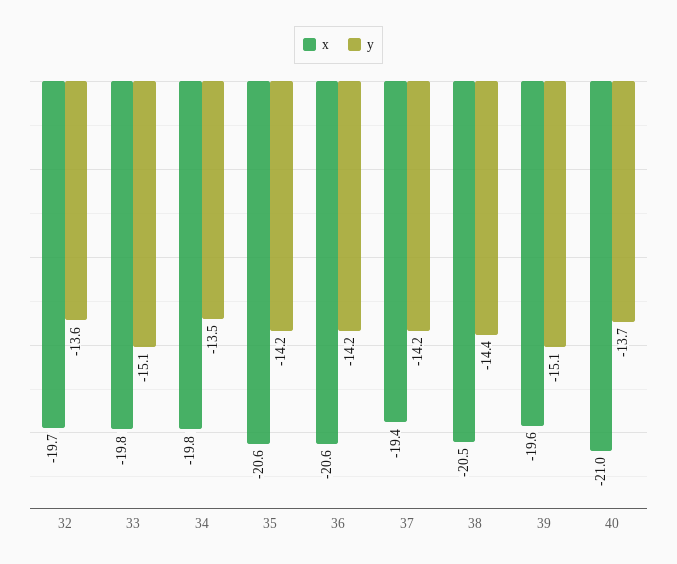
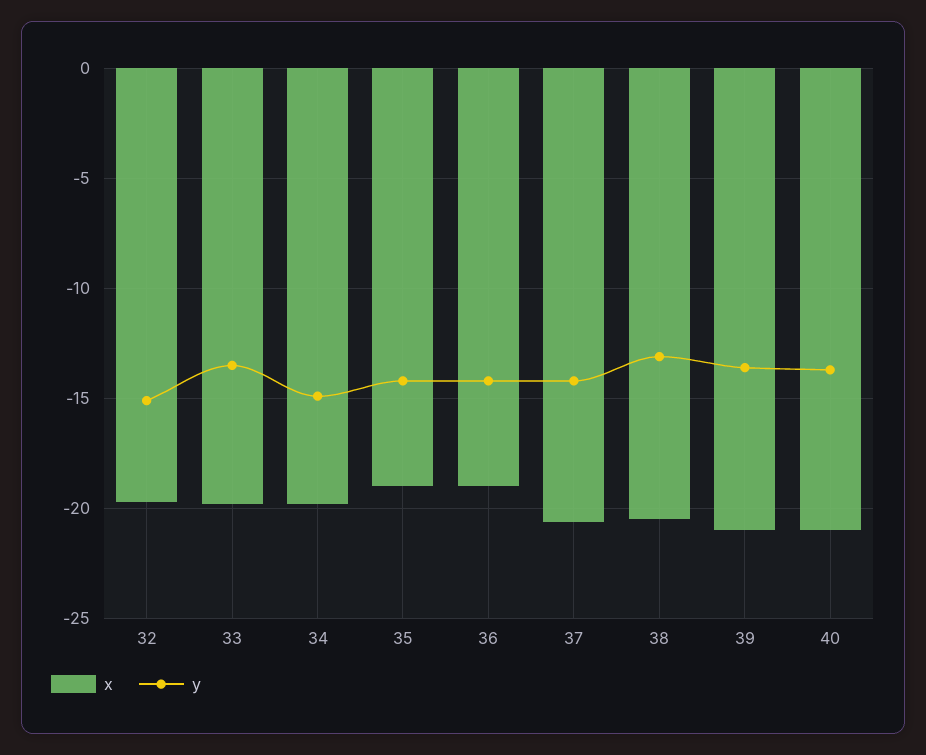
y, 32: -13.6 -> -15
y, 33: -15.1 -> -13.5
y, 34: -13.5 -> -15
x, 35: -20.6 -> -19
x, 36: -20.6 -> -19
x, 37: -19.4 -> -20.5
y, 38: -14.4 -> -13
x, 39: -19.6 -> -21
y, 39: -15.1 -> -13.5

